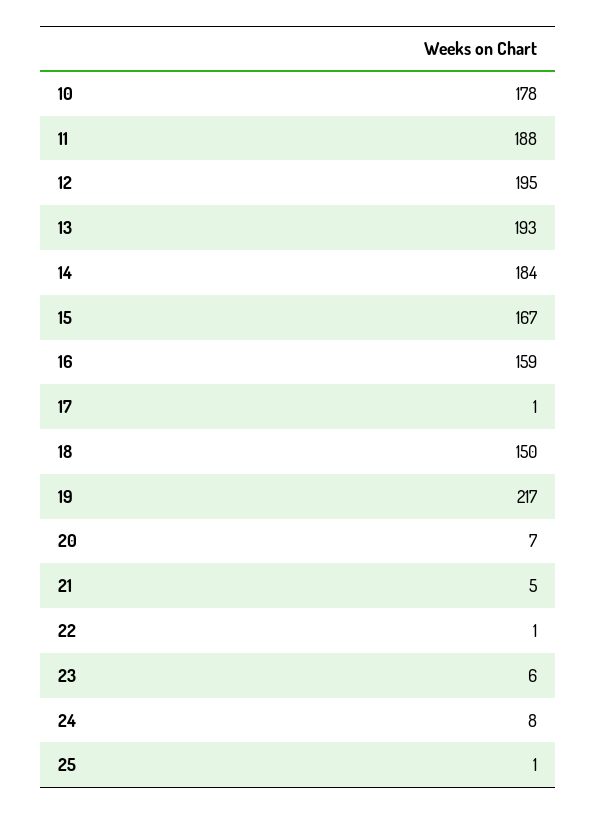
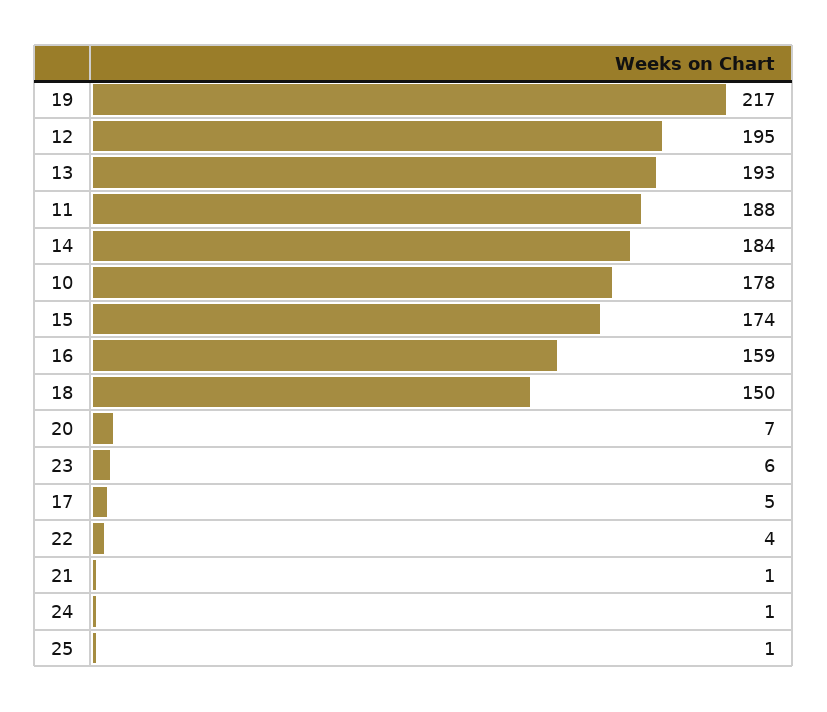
15: 167 -> 174
17: 1 -> 5
21: 5 -> 1
22: 1 -> 4
24: 8 -> 1

